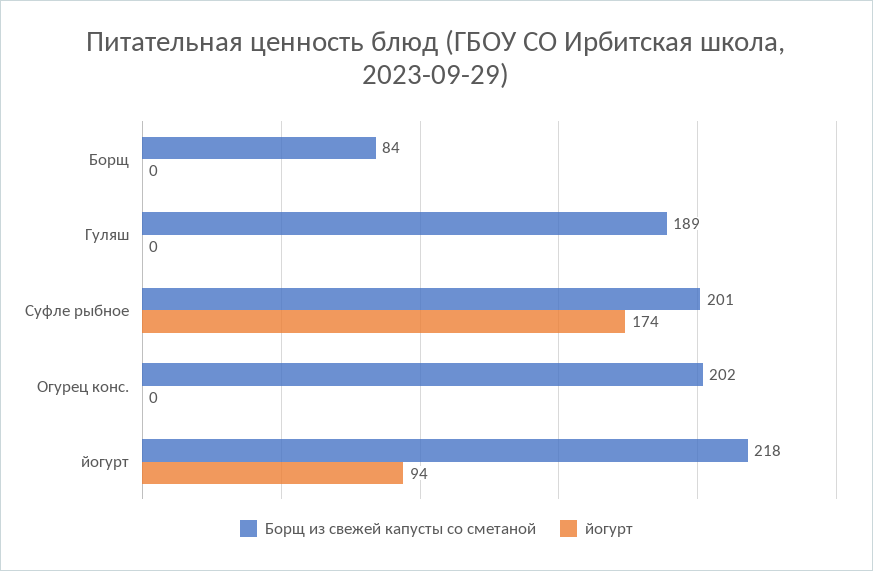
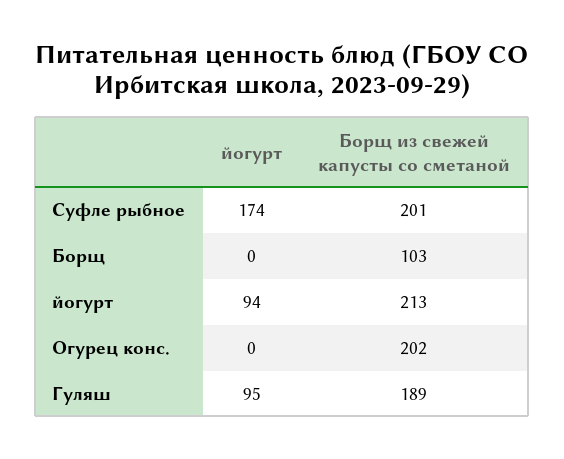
Борщ из свежей капусты со сметаной, Борщ: 84 -> 103
йогурт, Гуляш: 0 -> 95
Борщ из свежей капусты со сметаной, йогурт: 218 -> 213

